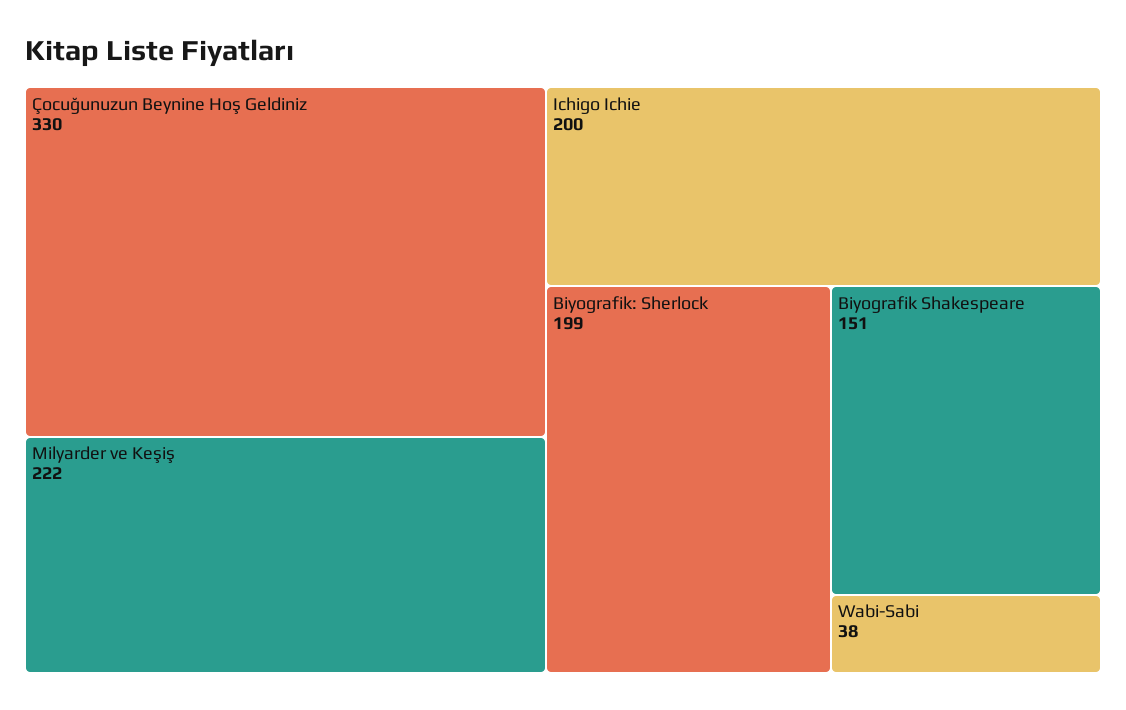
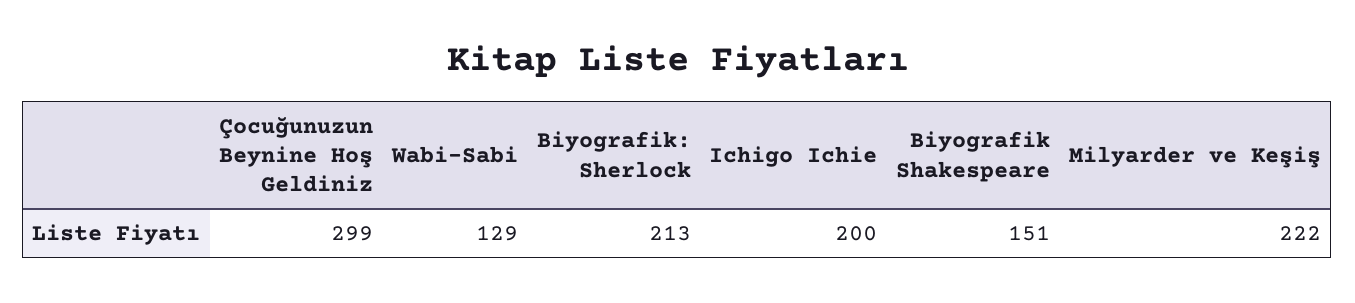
Çocuğunuzun Beynine Hoş Geldiniz: 330 -> 299
Biyografik: Sherlock: 199 -> 213
Wabi-Sabi: 38 -> 129

